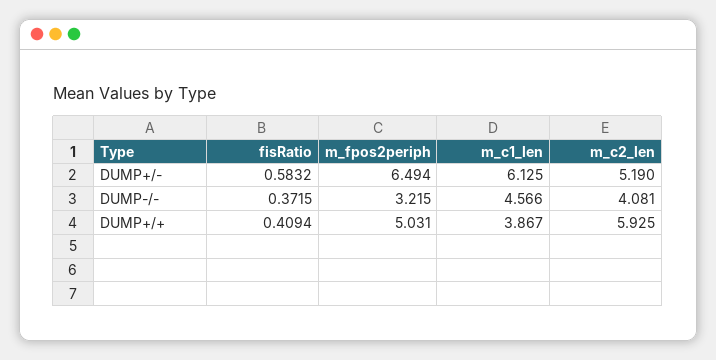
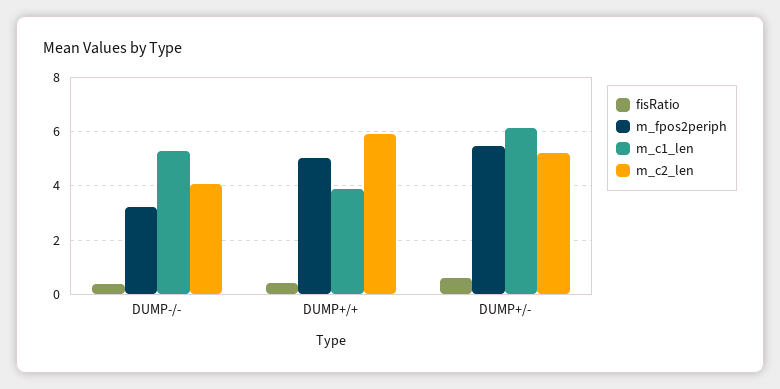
m_fpos2periph, DUMP+/-: 6.494 -> 5.5
m_c1_len, DUMP-/-: 4.566 -> 5.25

